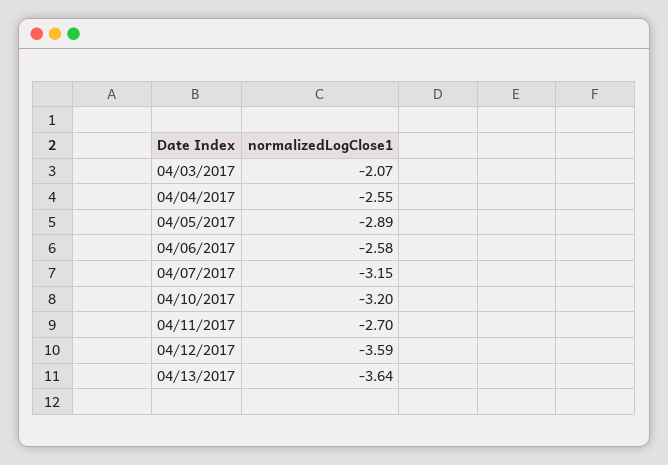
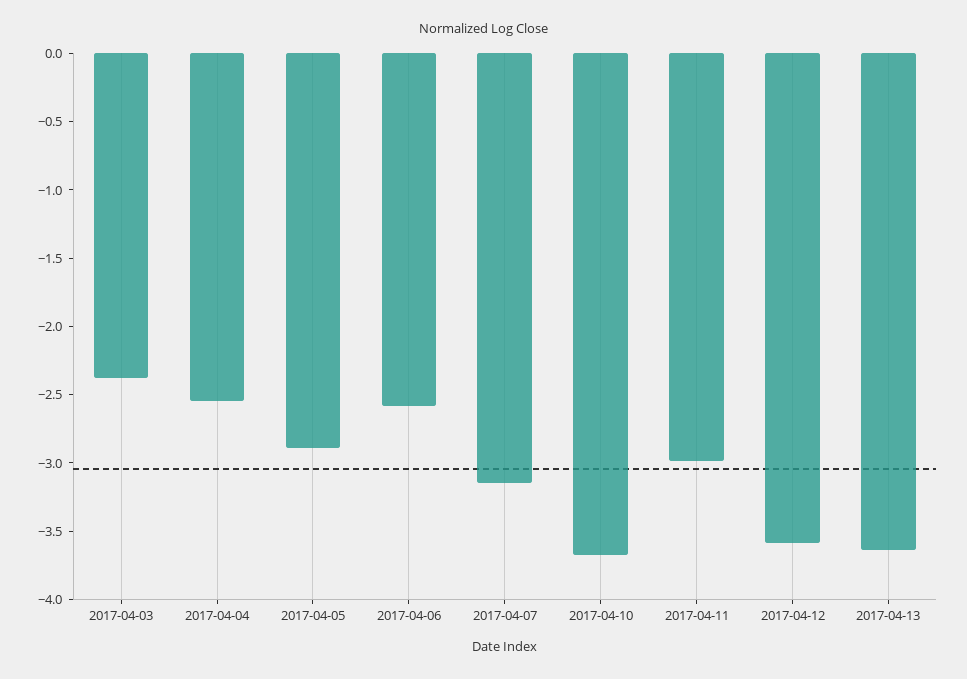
04/03/2017: -2.07 -> -2.4
04/10/2017: -3.2 -> -3.7
04/11/2017: -2.7 -> -3

